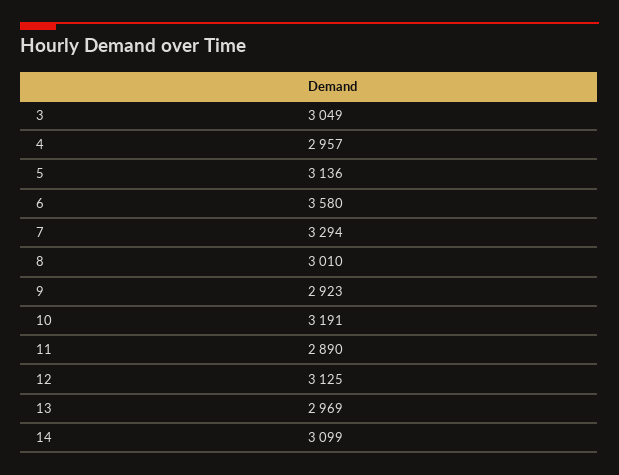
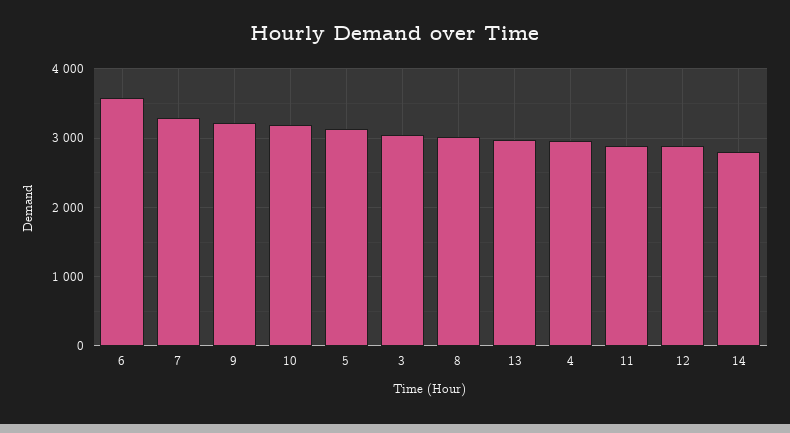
9: 2923 -> 3200
12: 3125 -> 2900
14: 3099 -> 2800

